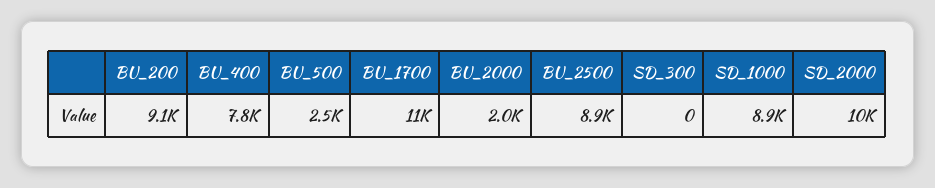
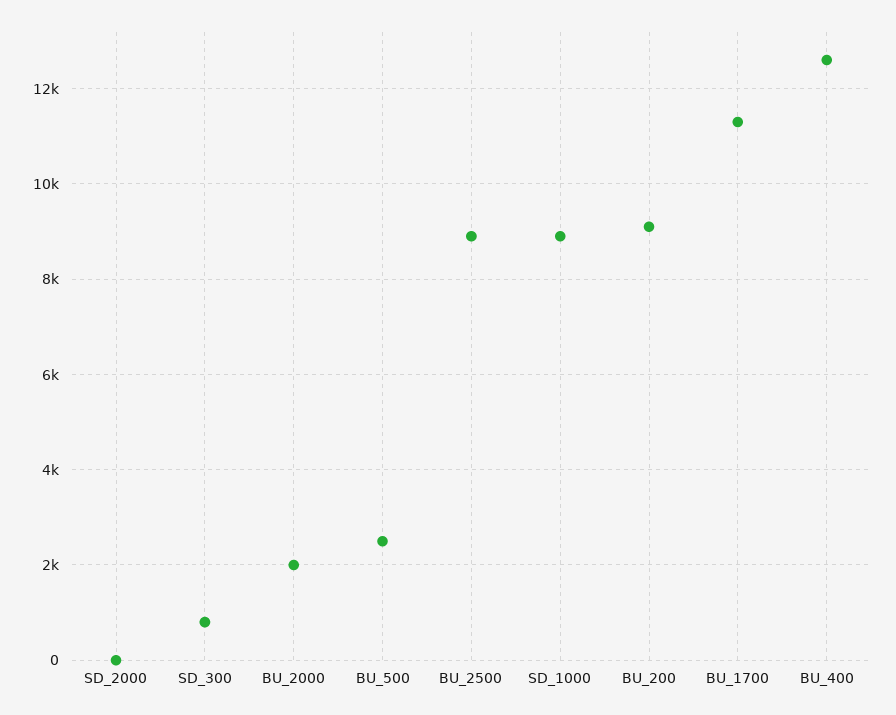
BU_400: 7800 -> 12600
SD_300: 0 -> 800
SD_2000: 10000 -> 0

